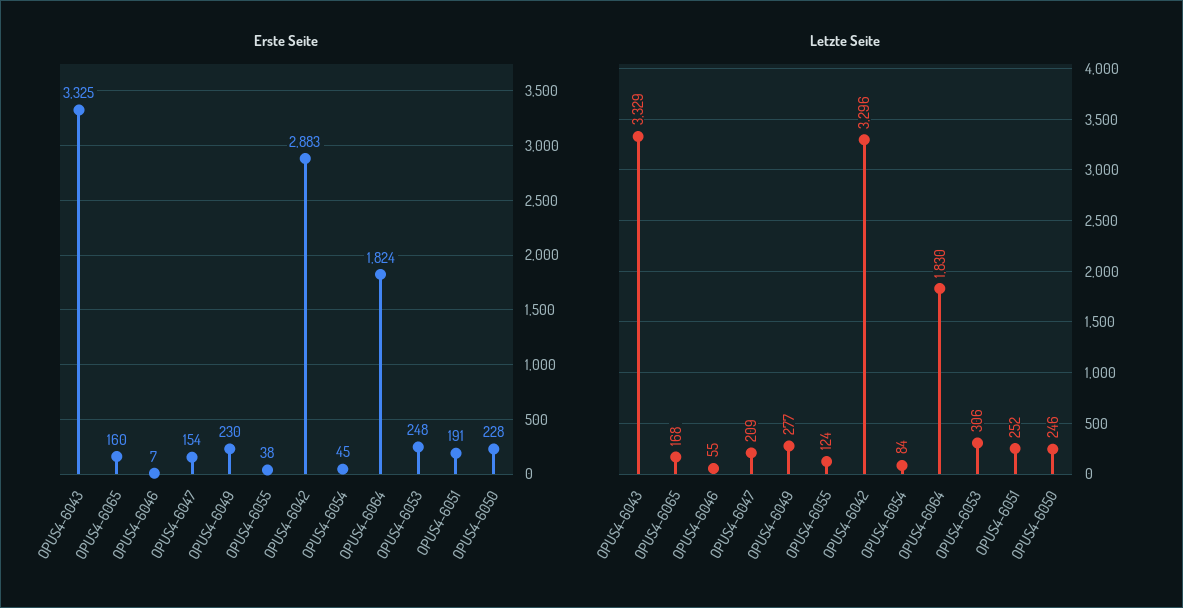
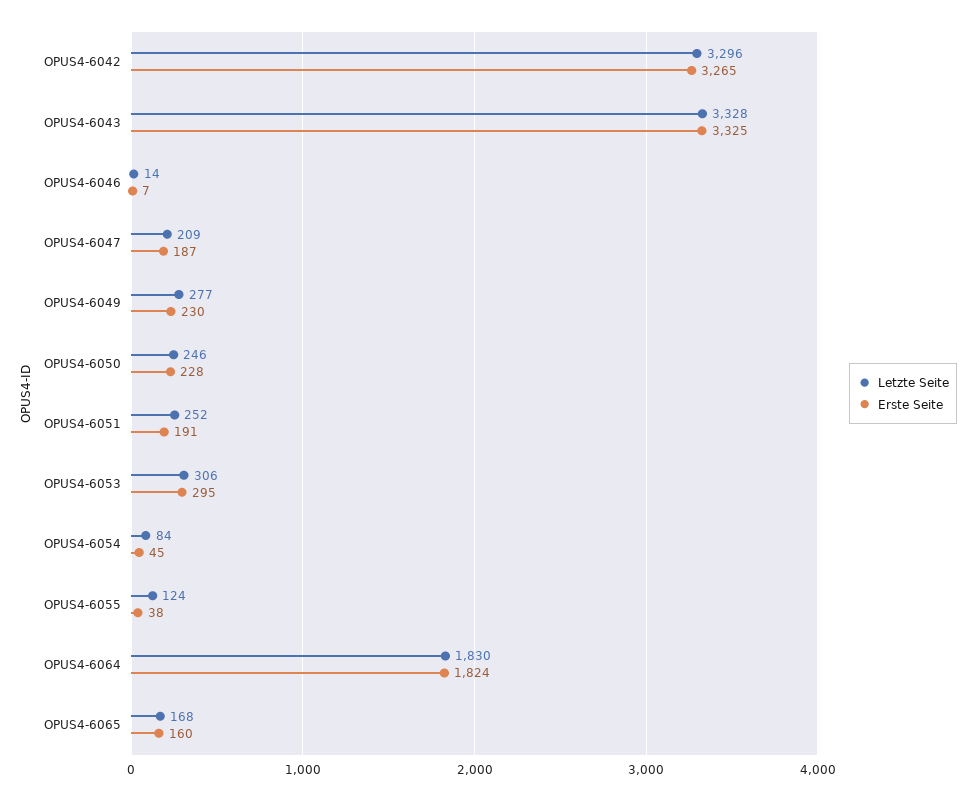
Erste Seite, OPUS4-6047: 154 -> 187
Erste Seite, OPUS4-6042: 2883 -> 3265
Erste Seite, OPUS4-6053: 248 -> 295
Letzte Seite, OPUS4-6043: 3329 -> 3328
Letzte Seite, OPUS4-6046: 55 -> 14

